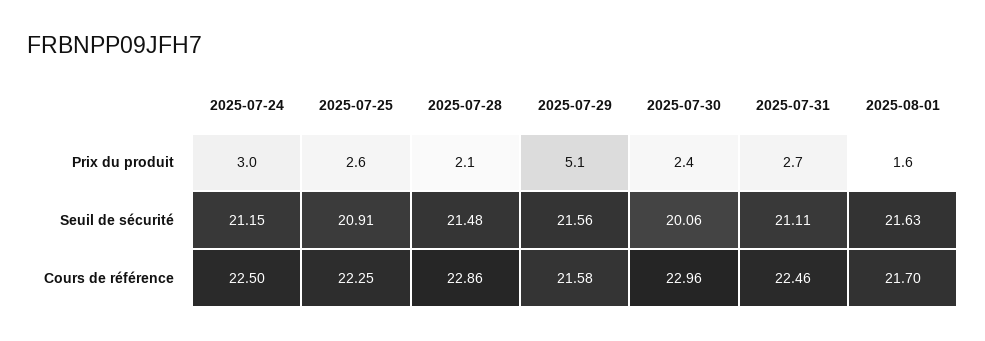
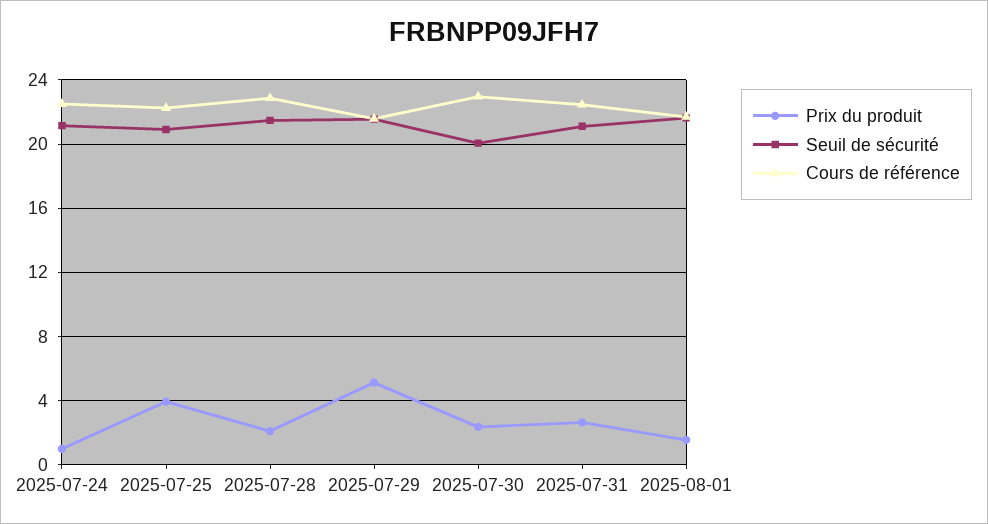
Prix du produit, 2025-07-24: 3 -> 1
Prix du produit, 2025-07-25: 2.6 -> 4

